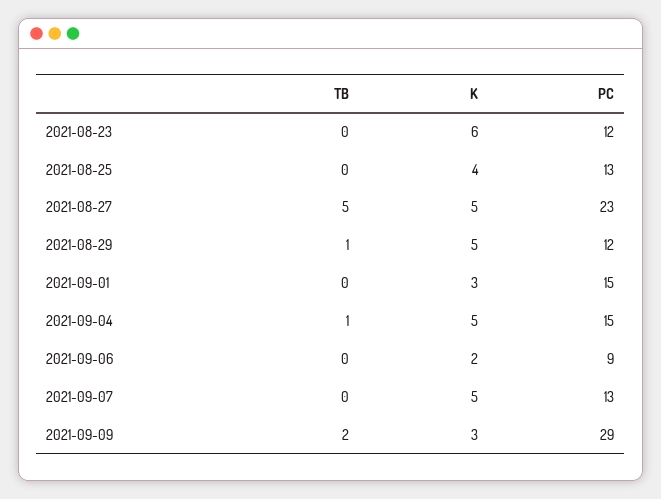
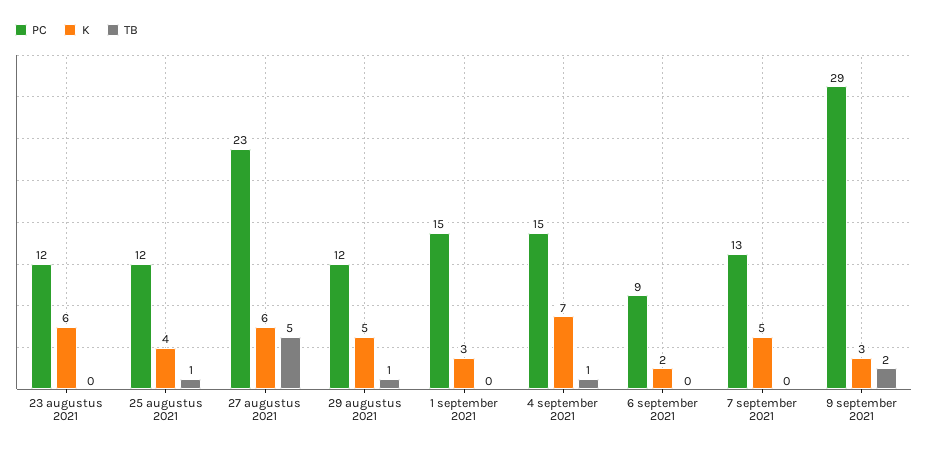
TB, 2021-08-25: 0 -> 1
PC, 2021-08-25: 13 -> 12
K, 2021-08-27: 5 -> 6
K, 2021-09-04: 5 -> 7

